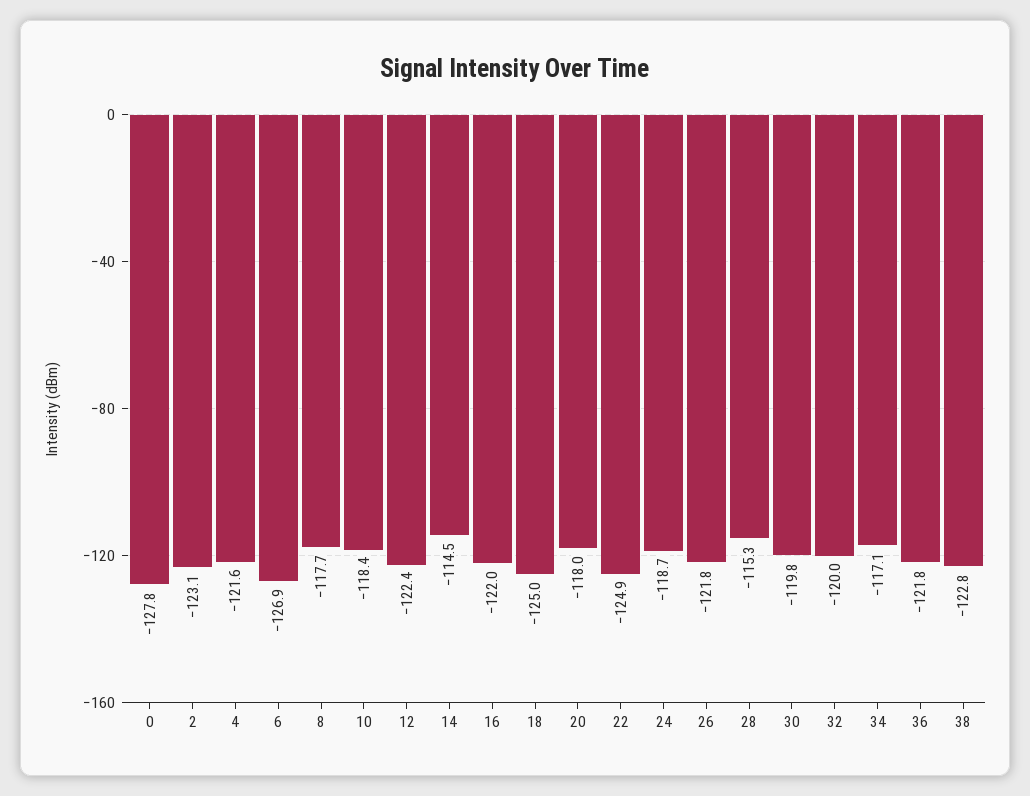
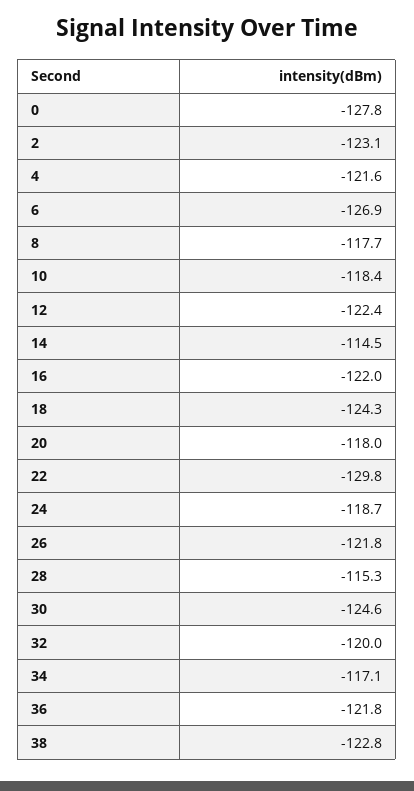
18: -125 -> -124.3
22: -124.9 -> -129.8
30: -119.8 -> -124.6

